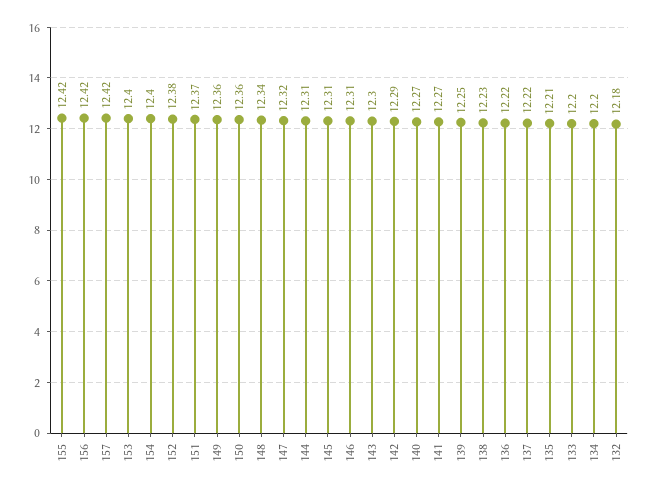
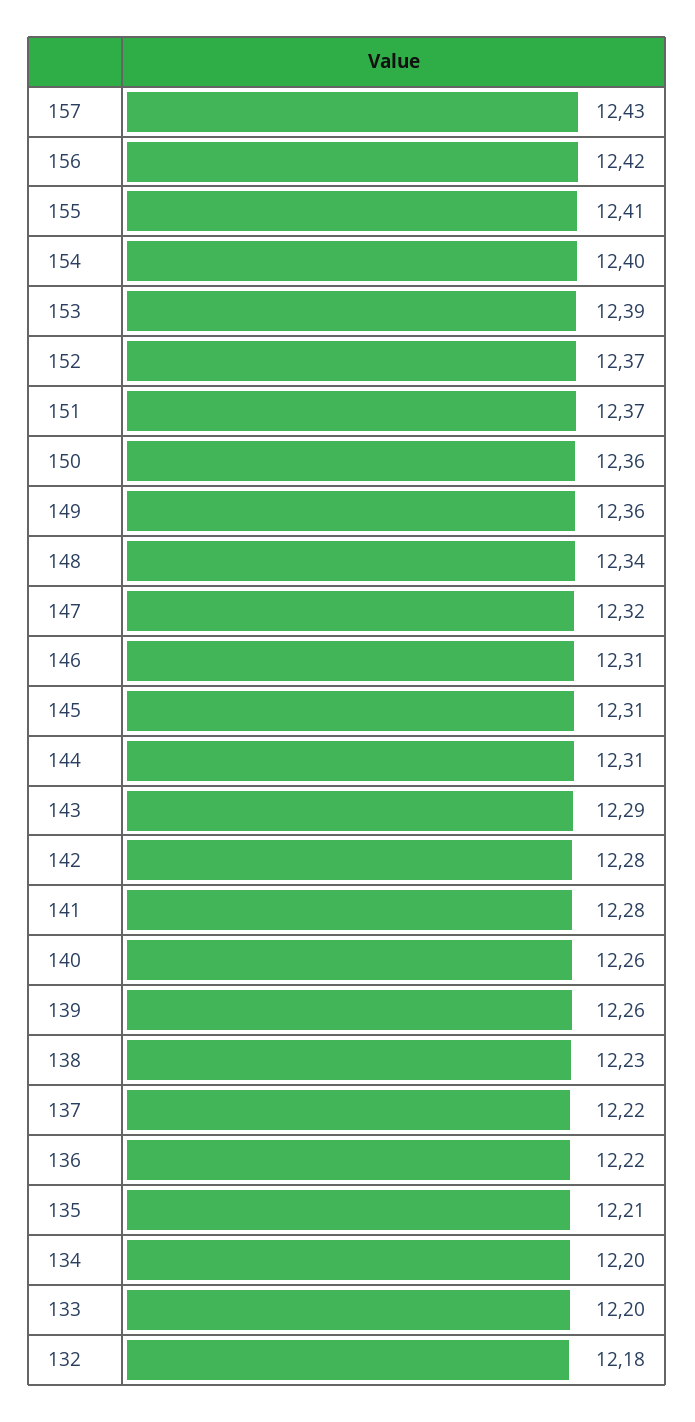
155: 12.42 -> 12.41
157: 12.42 -> 12.43
153: 12.4 -> 12.39
152: 12.38 -> 12.37
143: 12.3 -> 12.29
142: 12.29 -> 12.28
140: 12.27 -> 12.26
141: 12.27 -> 12.28
139: 12.25 -> 12.26

